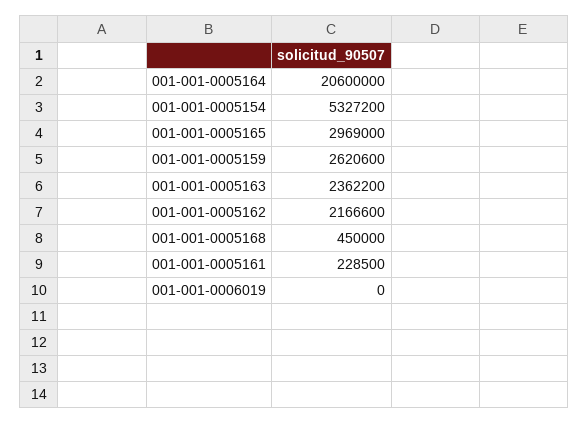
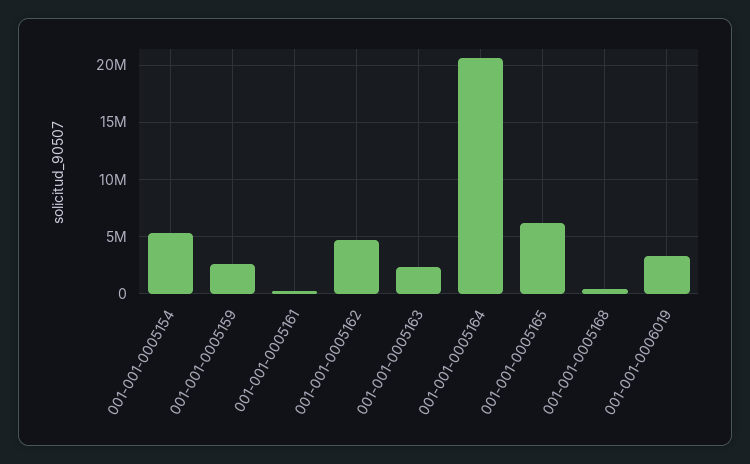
001-001-0005165: 2969000 -> 6000000
001-001-0005162: 2166600 -> 5000000
001-001-0006019: 0 -> 3000000

